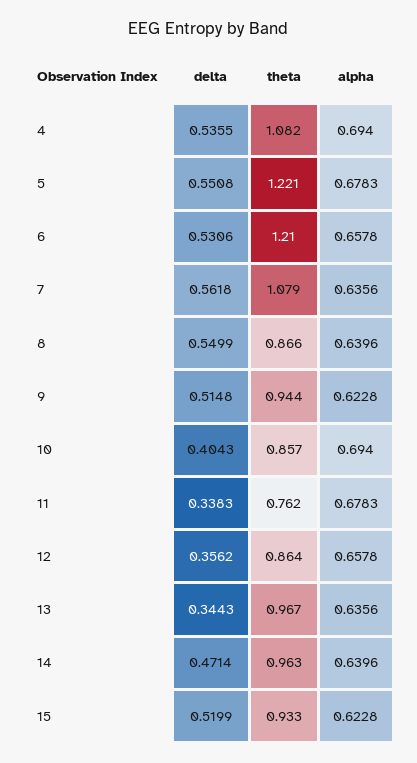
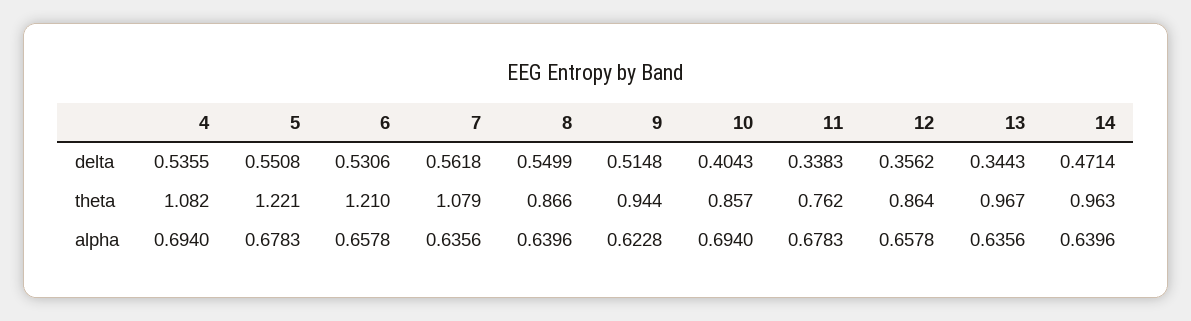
delta, 15: 0.5199 -> none
theta, 15: 0.933 -> none
alpha, 15: 0.6228 -> none

